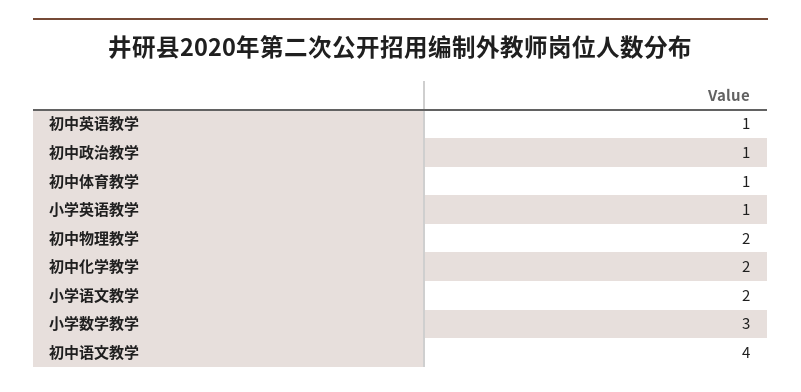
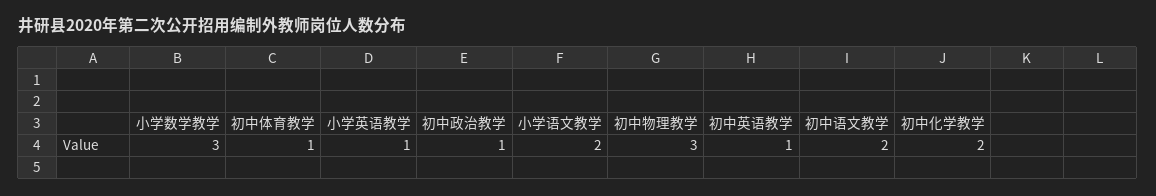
初中物理教学: 2 -> 3
初中语文教学: 4 -> 2

